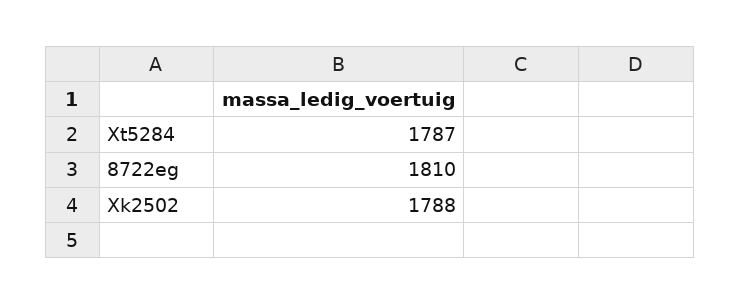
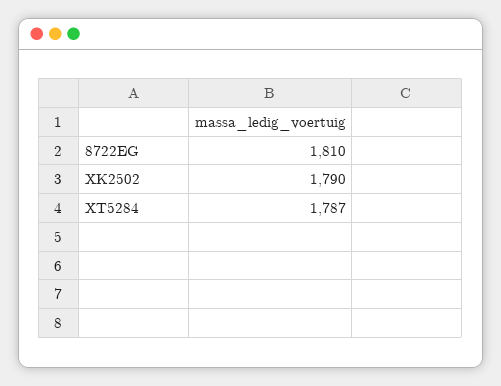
Xk2502: 1788 -> 1790

